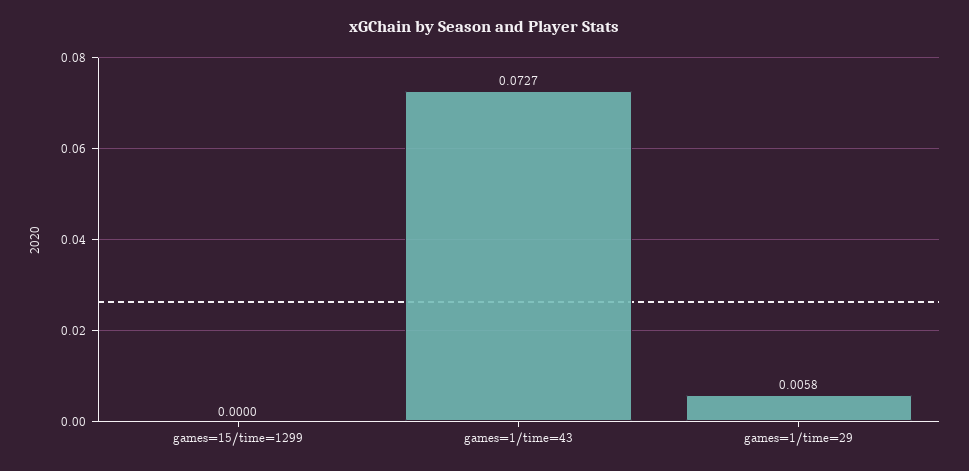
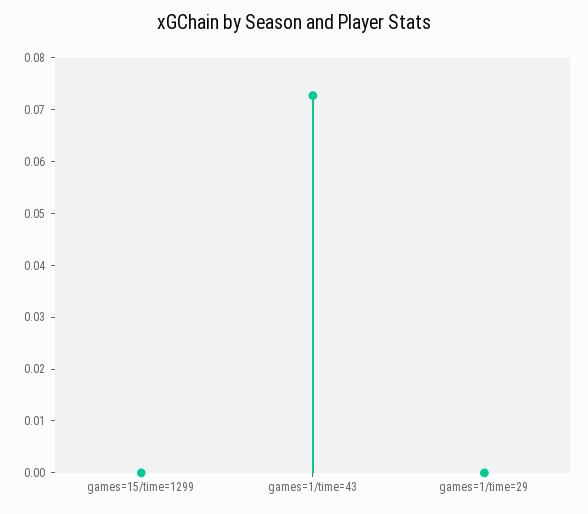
games=1/time=29: 0.0058 -> 0

